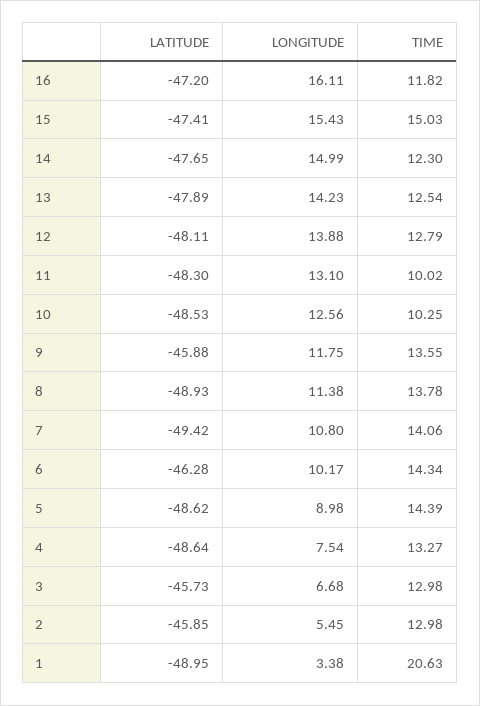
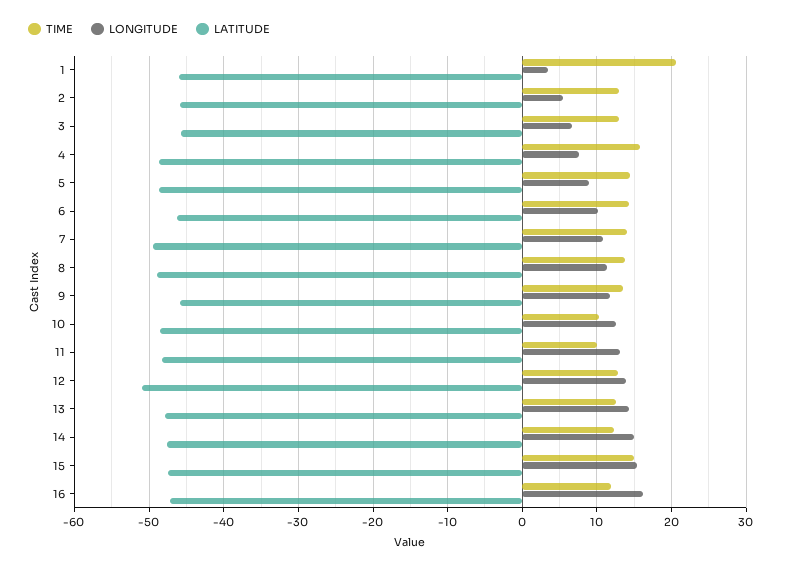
LATITUDE, 12: -48.11 -> -51
TIME, 4: 13.27 -> 16
LATITUDE, 1: -48.95 -> -46

